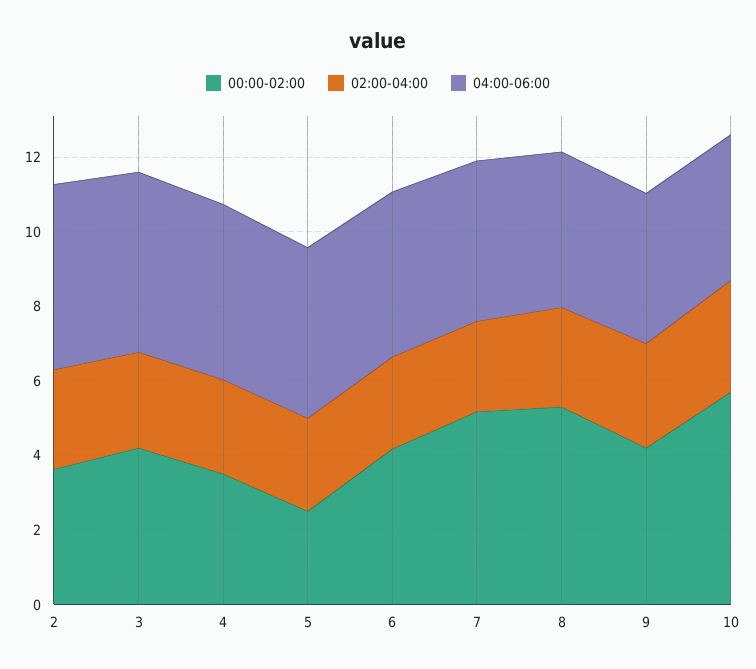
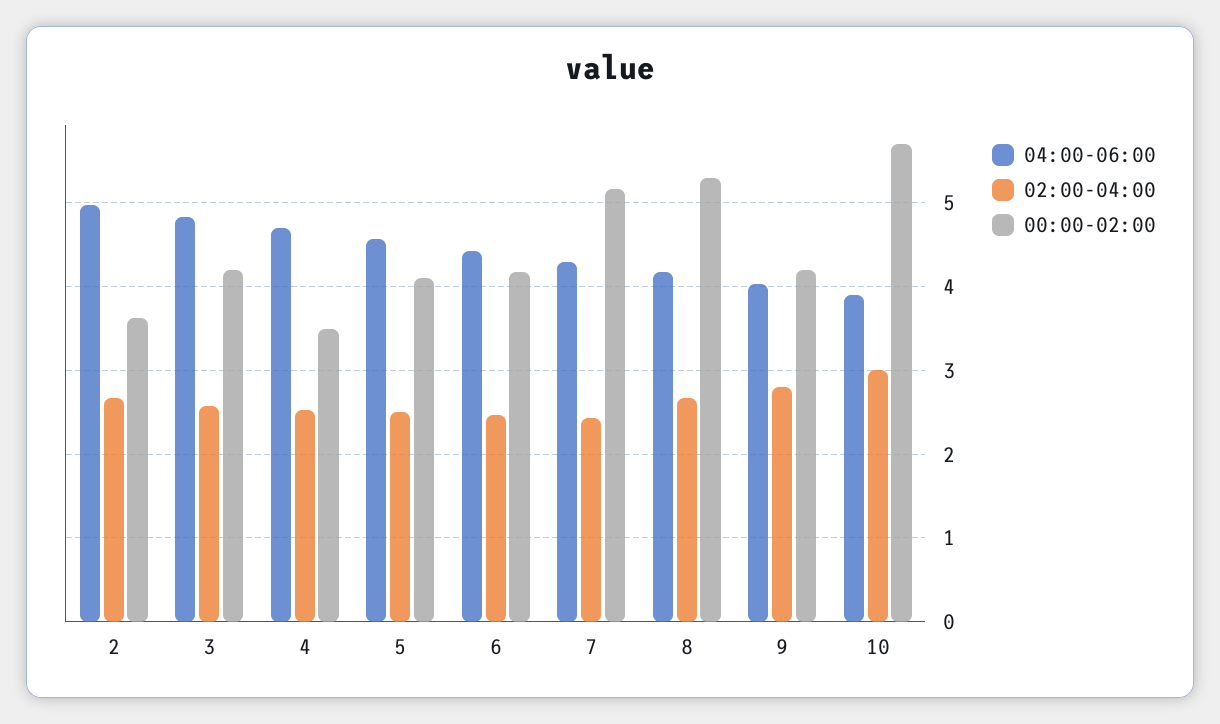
00:00-02:00, 5: 2.5 -> 4.1

